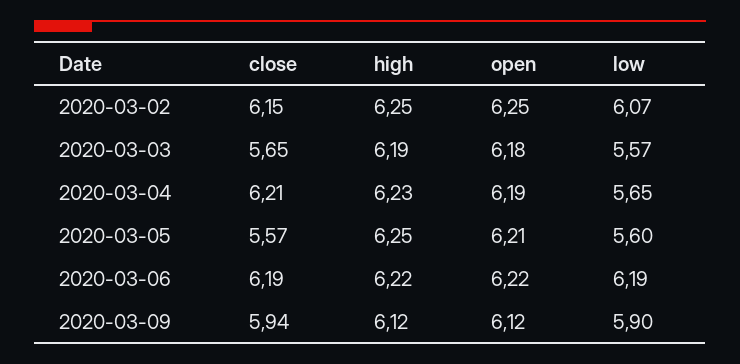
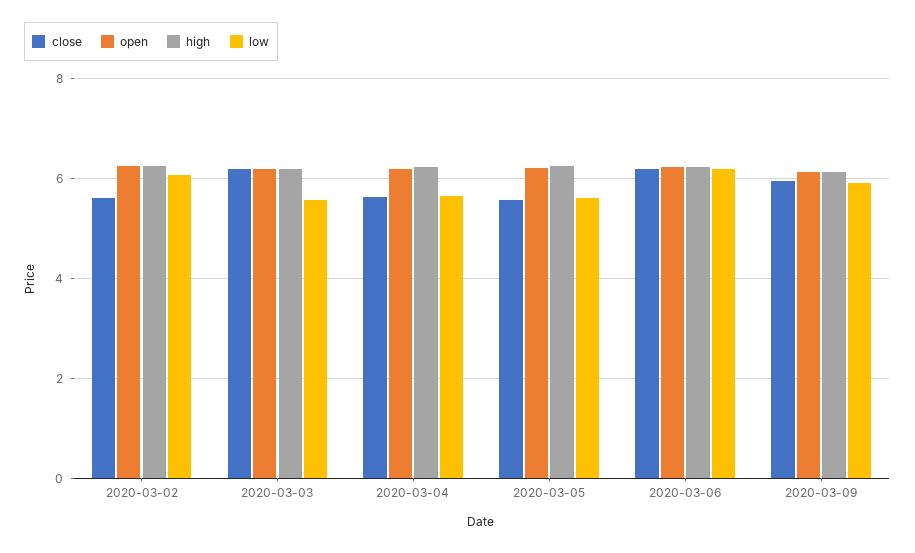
close, 2020-03-02: 6.15 -> 5.6
close, 2020-03-03: 5.65 -> 6.2
close, 2020-03-04: 6.21 -> 5.6

